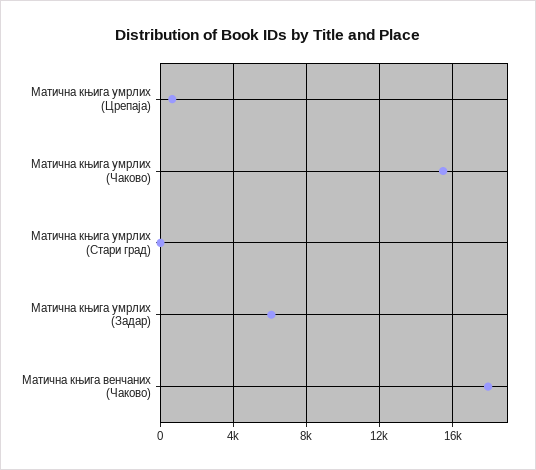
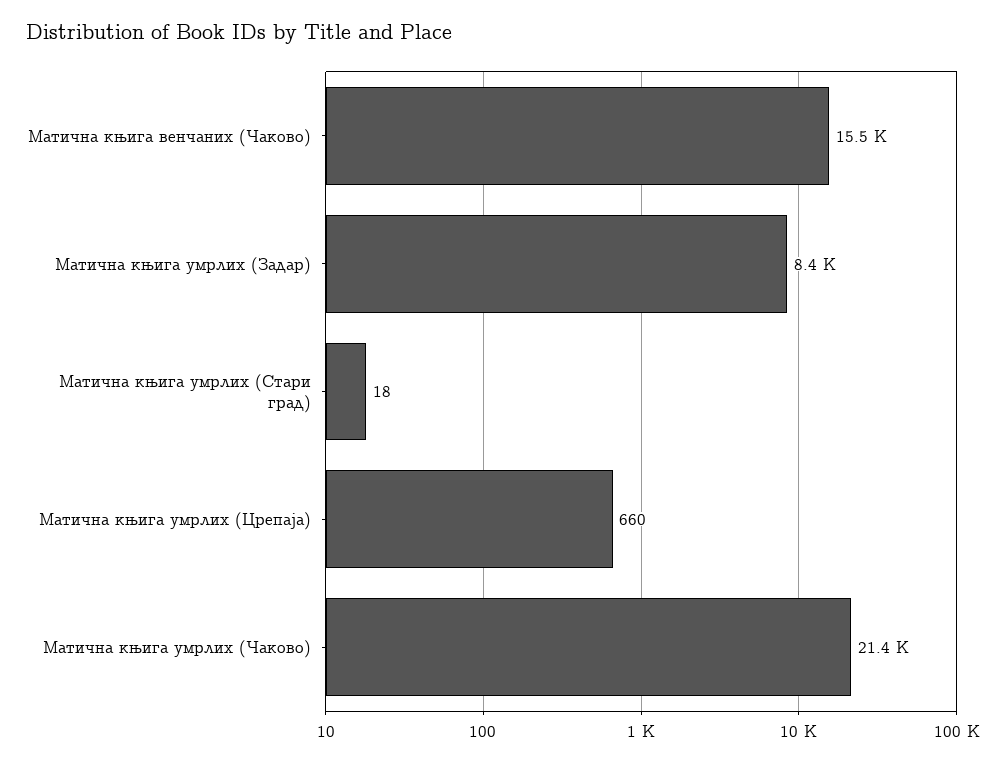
Матична књига умрлих (Чаково): 15500 -> 21400
Матична књига умрлих (Задар): 6000 -> 8400
Матична књига венчаних (Чаково): 18000 -> 15500

